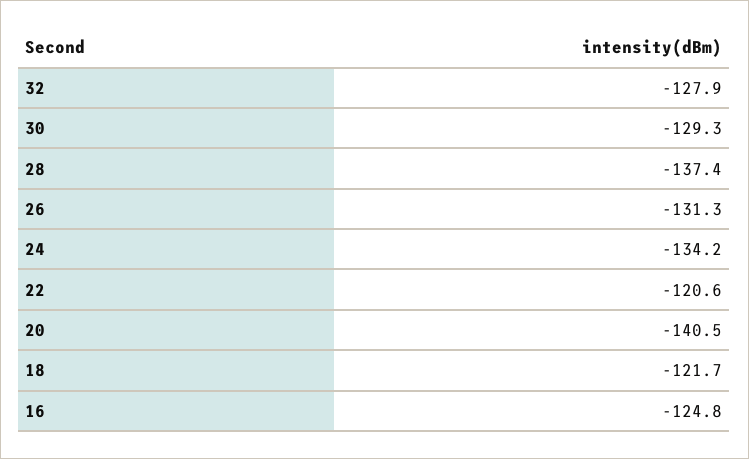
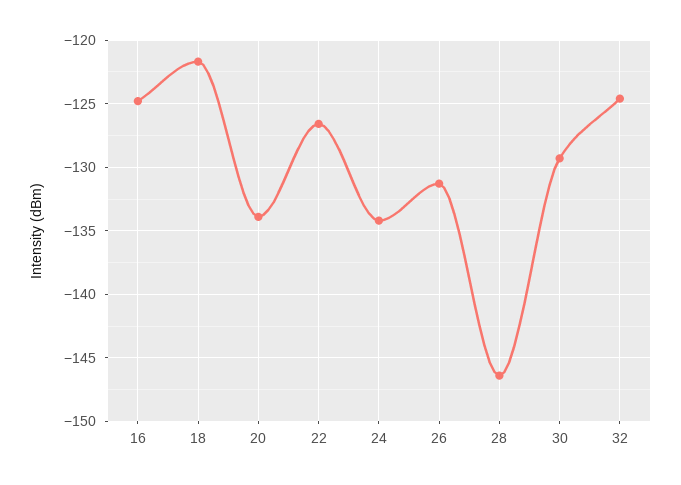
32: -127.9 -> -124.5
28: -137.4 -> -146.5
22: -120.6 -> -126.5
20: -140.5 -> -134

